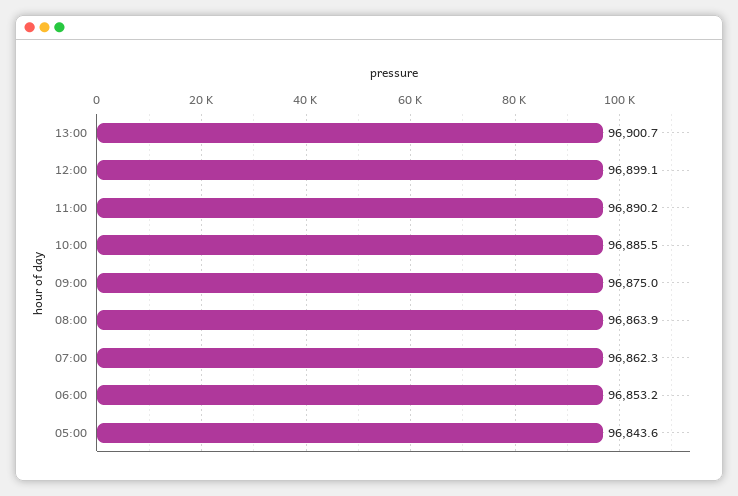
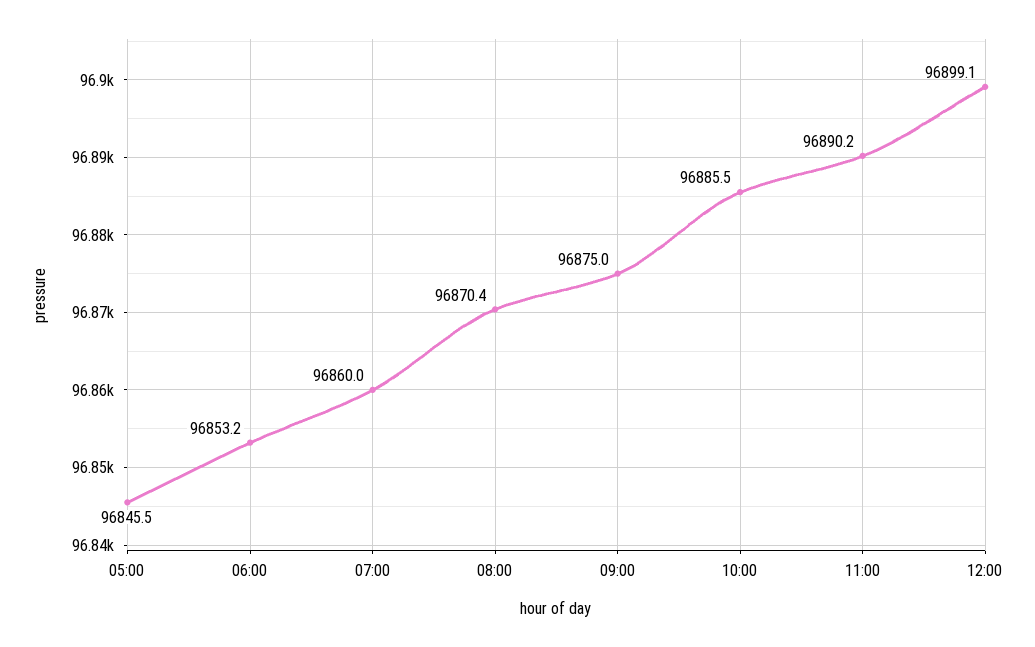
13:00: 96900.7 -> none
08:00: 96863.9 -> 96870.4
07:00: 96862.3 -> 96860
05:00: 96843.6 -> 96845.5

